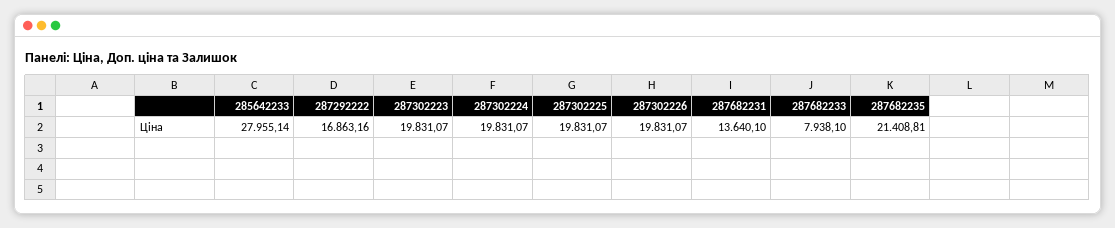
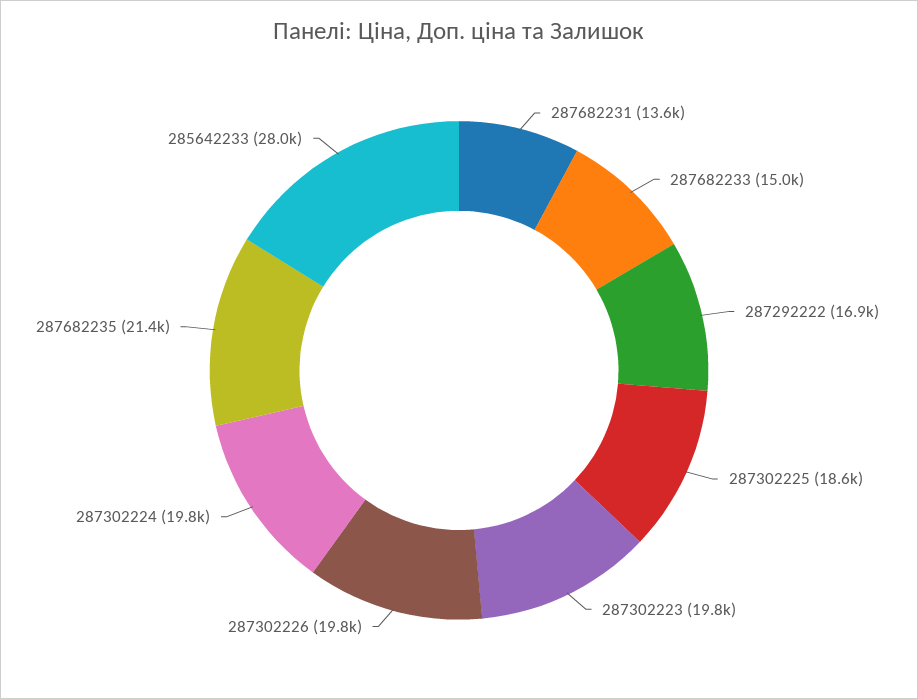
287302225: 19831.07 -> 18600
287682233: 7938.1 -> 15000

